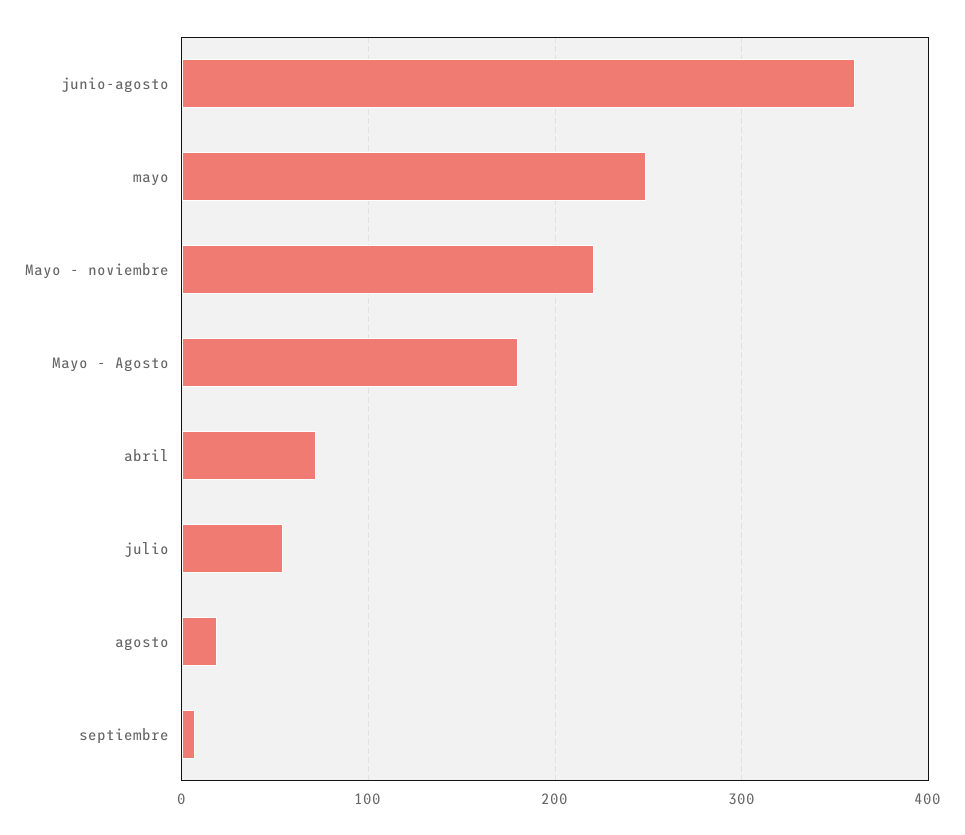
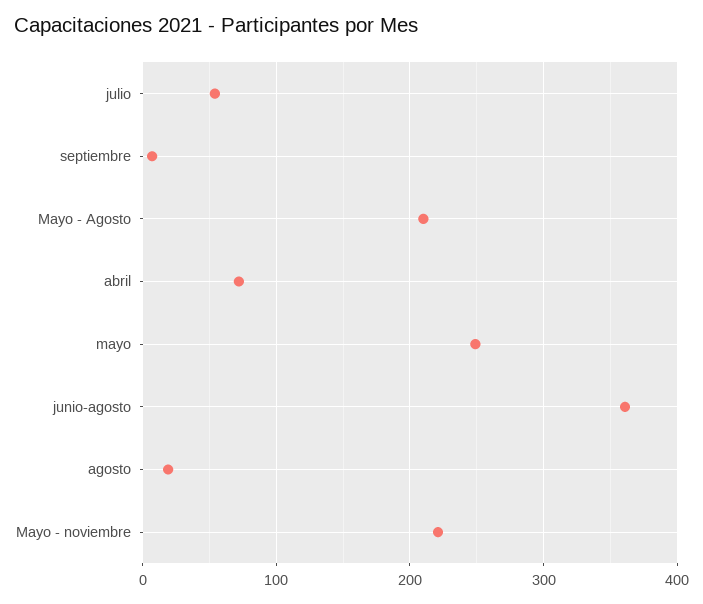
Mayo - Agosto: 180 -> 210

